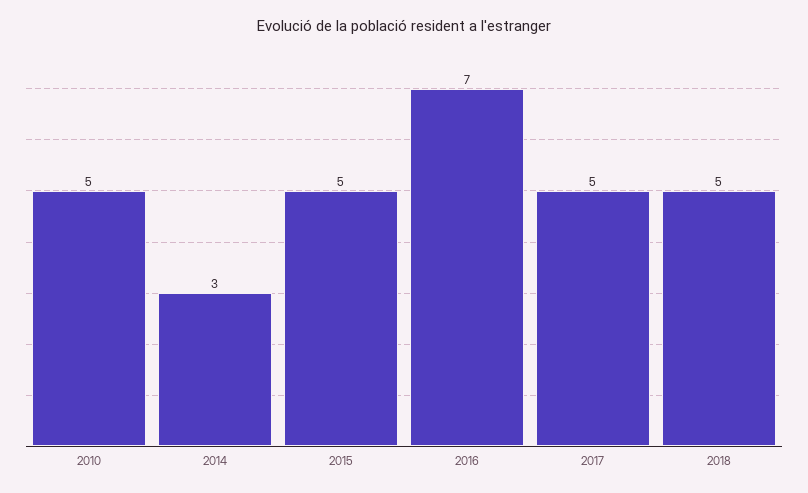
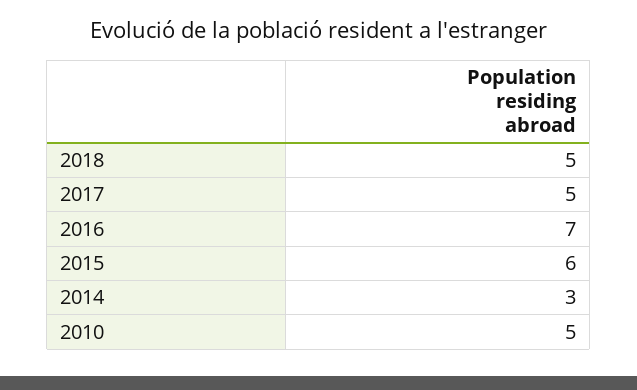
2015: 5 -> 6

